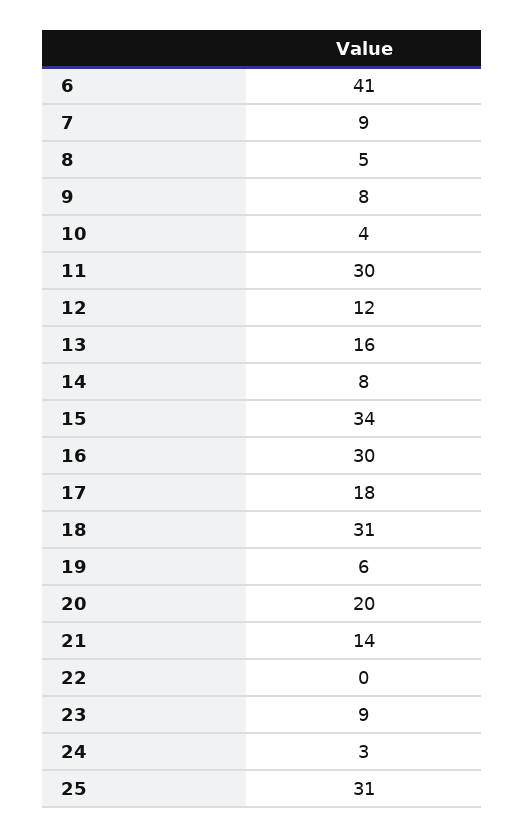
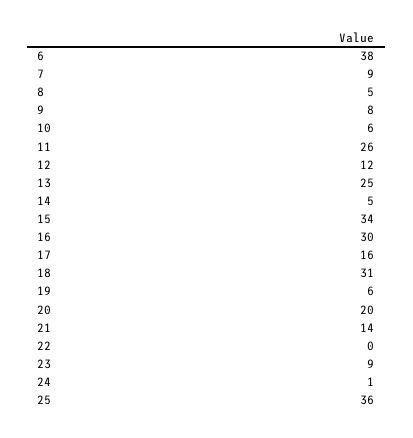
6: 41 -> 38
10: 4 -> 6
11: 30 -> 26
13: 16 -> 25
14: 8 -> 5
17: 18 -> 16
24: 3 -> 1
25: 31 -> 36

